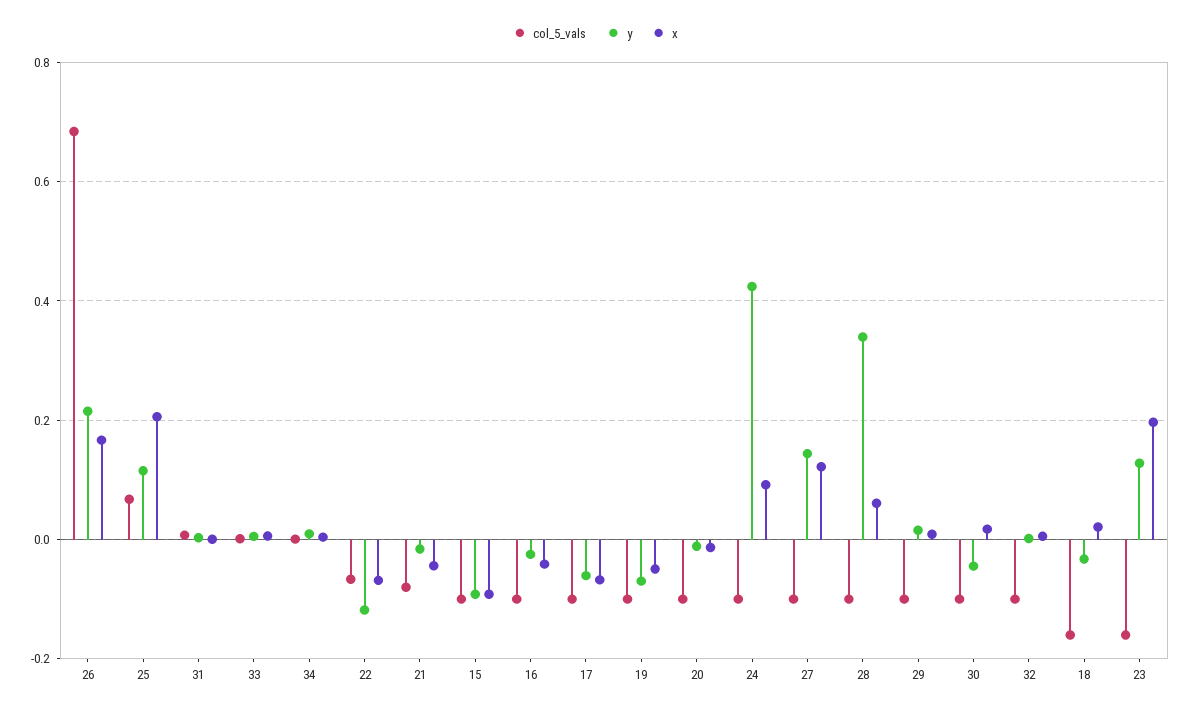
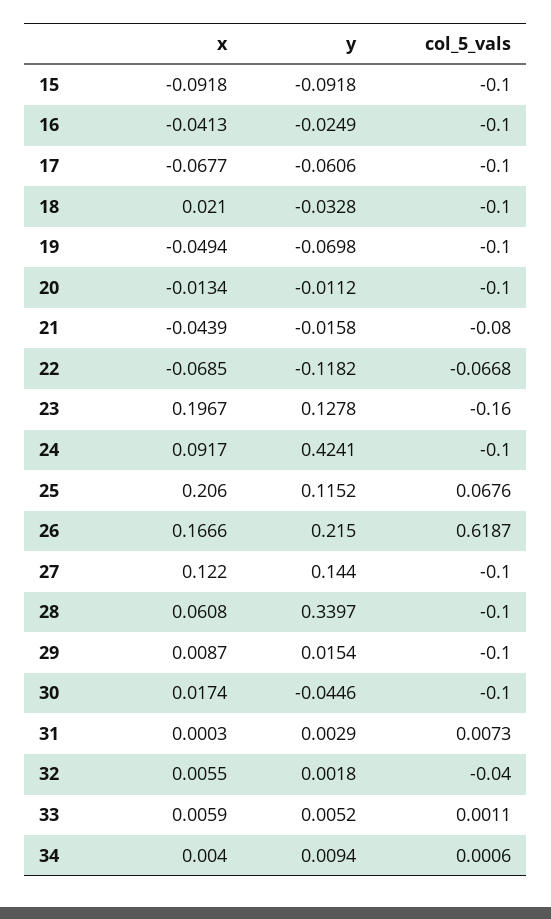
col_5_vals, 26: 0.68 -> 0.6187
col_5_vals, 32: -0.1 -> -0.04
col_5_vals, 18: -0.16 -> -0.1

